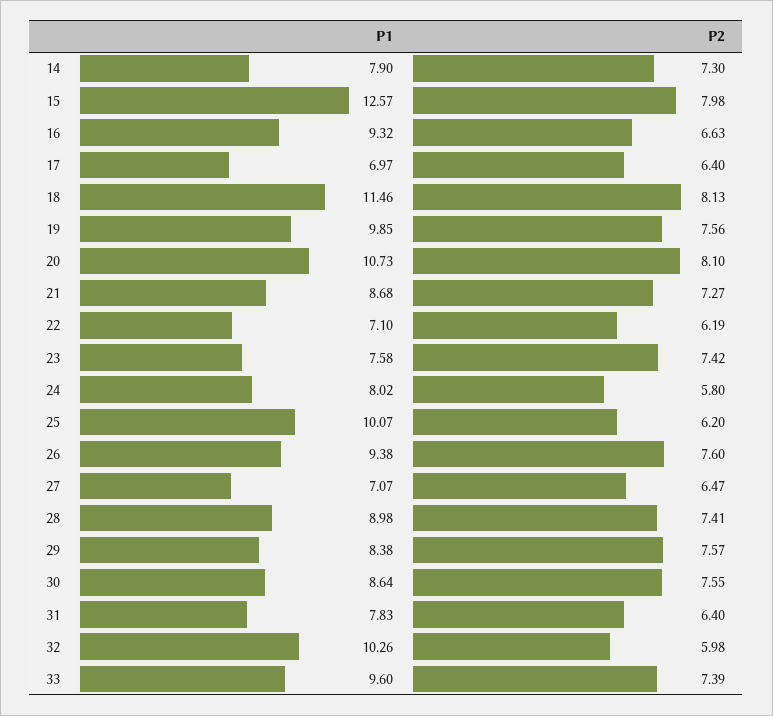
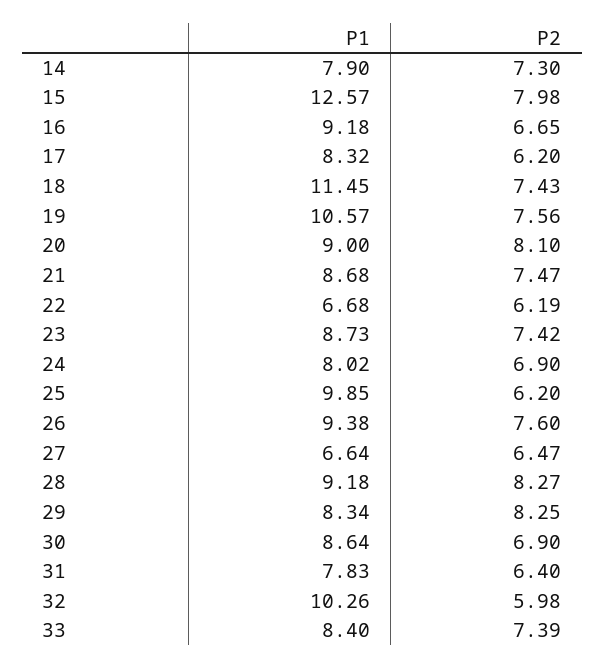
P1, 16: 9.32 -> 9.18
P2, 16: 6.63 -> 6.65
P1, 17: 6.97 -> 8.32
P2, 17: 6.4 -> 6.2
P1, 18: 11.46 -> 11.45
P2, 18: 8.13 -> 7.43
P1, 19: 9.85 -> 10.57
P1, 20: 10.73 -> 9
P2, 21: 7.27 -> 7.47
P1, 22: 7.1 -> 6.68
P1, 23: 7.58 -> 8.73
P2, 24: 5.8 -> 6.9
P1, 25: 10.07 -> 9.85
P1, 27: 7.07 -> 6.64
P1, 28: 8.98 -> 9.18
P2, 28: 7.41 -> 8.27
P1, 29: 8.38 -> 8.34
P2, 29: 7.57 -> 8.25
P2, 30: 7.55 -> 6.9
P1, 33: 9.6 -> 8.4

